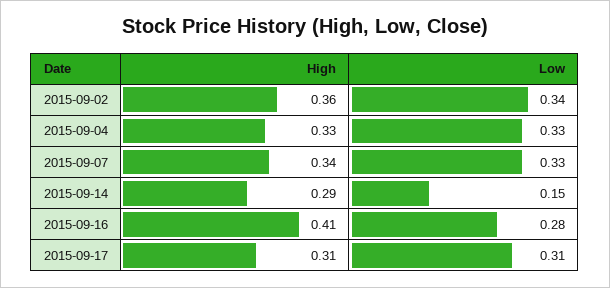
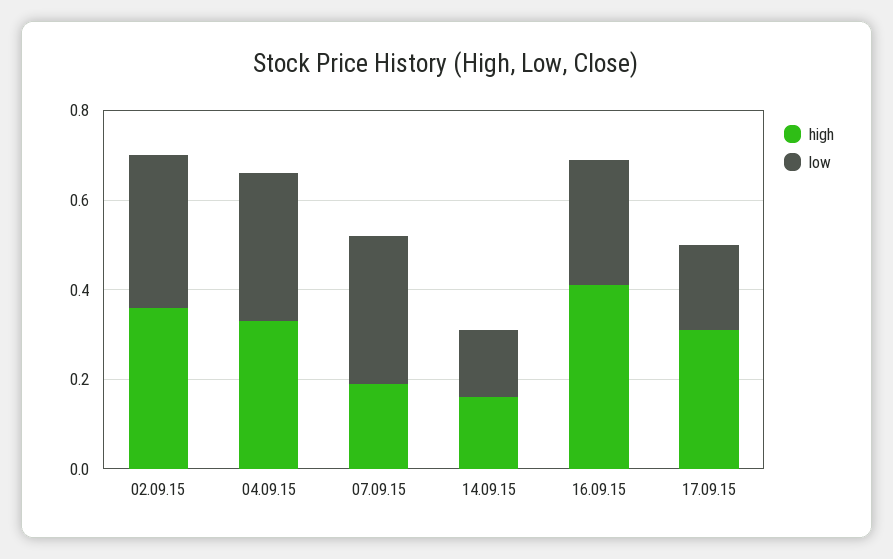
High, 2015-09-07: 0.34 -> 0.2
High, 2015-09-14: 0.29 -> 0.15
Low, 2015-09-17: 0.31 -> 0.2

